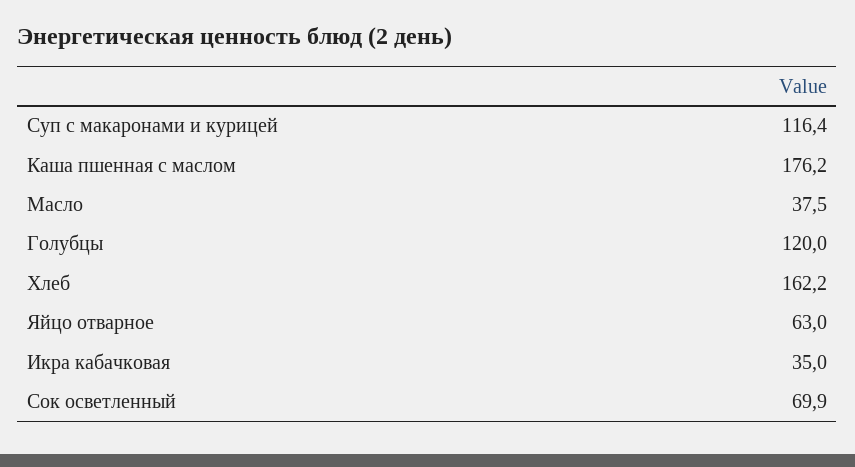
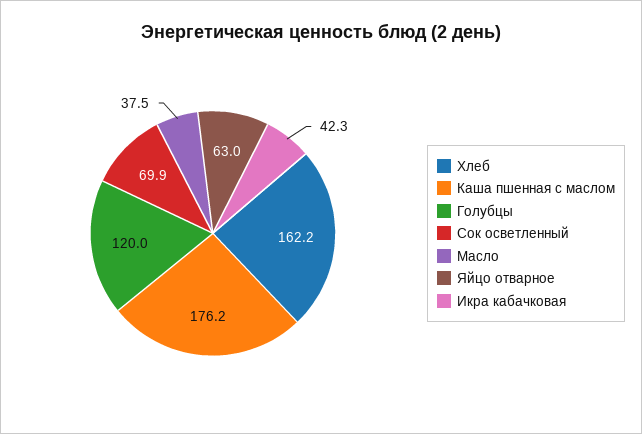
Суп с макаронами и курицей: 116.4 -> none
Икра кабачковая: 35 -> 42.3

